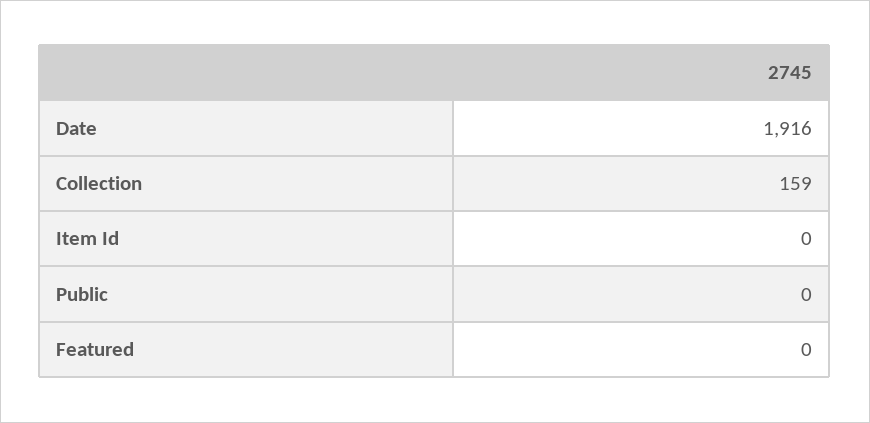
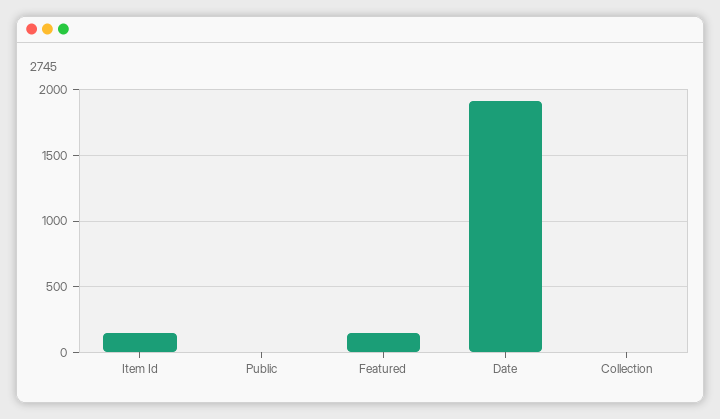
Collection: 159 -> 0
Item Id: 0 -> 150
Featured: 0 -> 150

